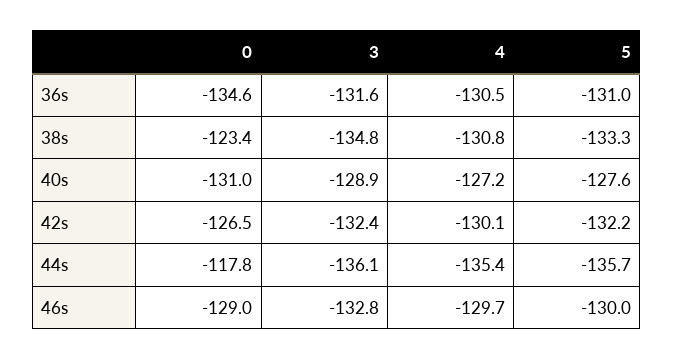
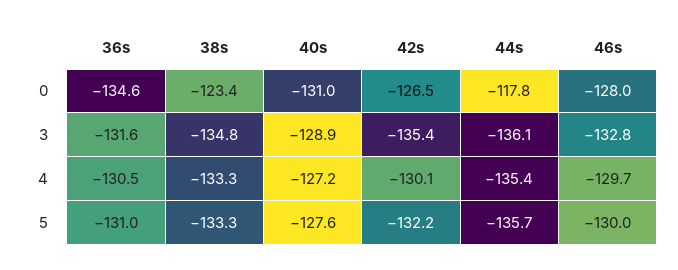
4, 38s: -130.8 -> -133.3
3, 42s: -132.4 -> -135.4
0, 46s: -129 -> -128

